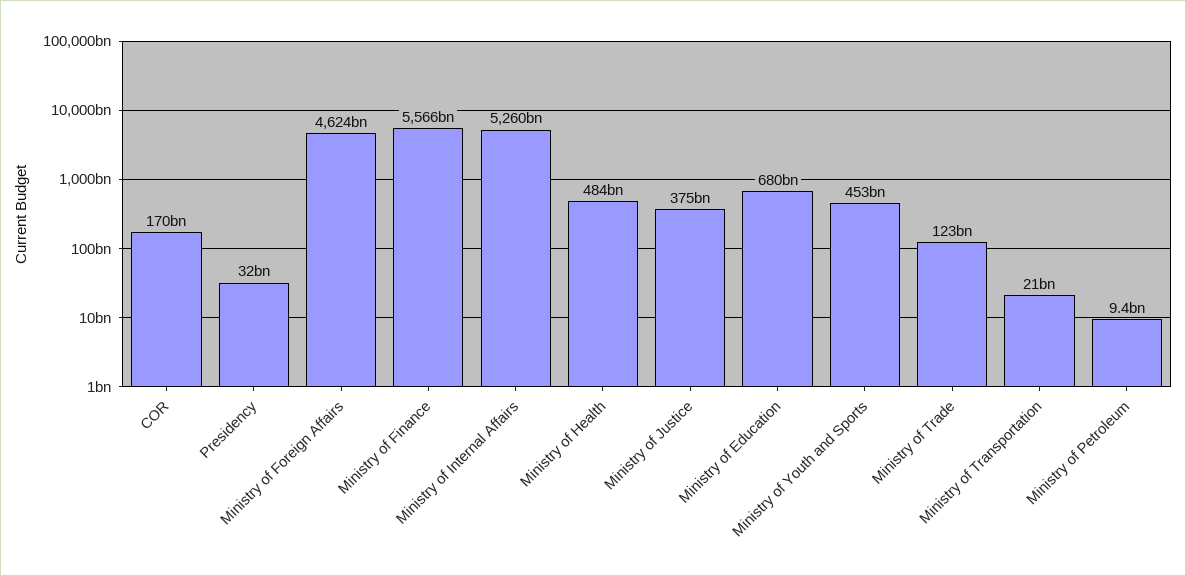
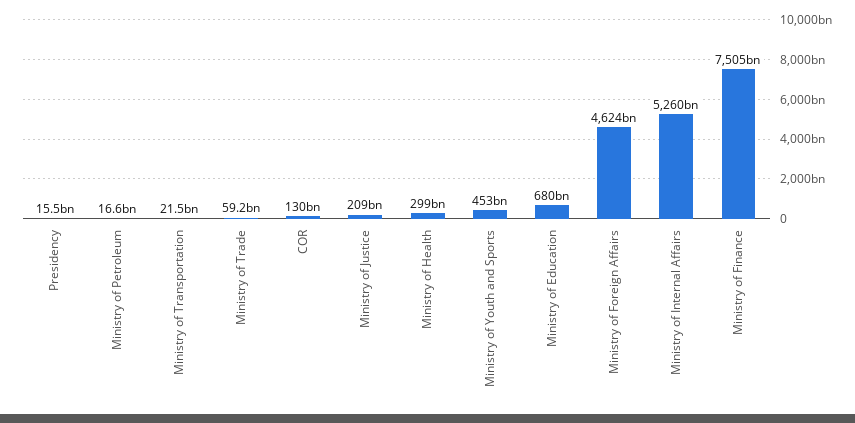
COR: 170000000000 -> 130000000000
Presidency: 32000000000 -> 15500000000
Ministry of Finance: 5566000000000 -> 7505000000000
Ministry of Health: 484000000000 -> 299000000000
Ministry of Justice: 375000000000 -> 209000000000
Ministry of Trade: 123000000000 -> 59200000000
Ministry of Petroleum: 9400000000 -> 16600000000

